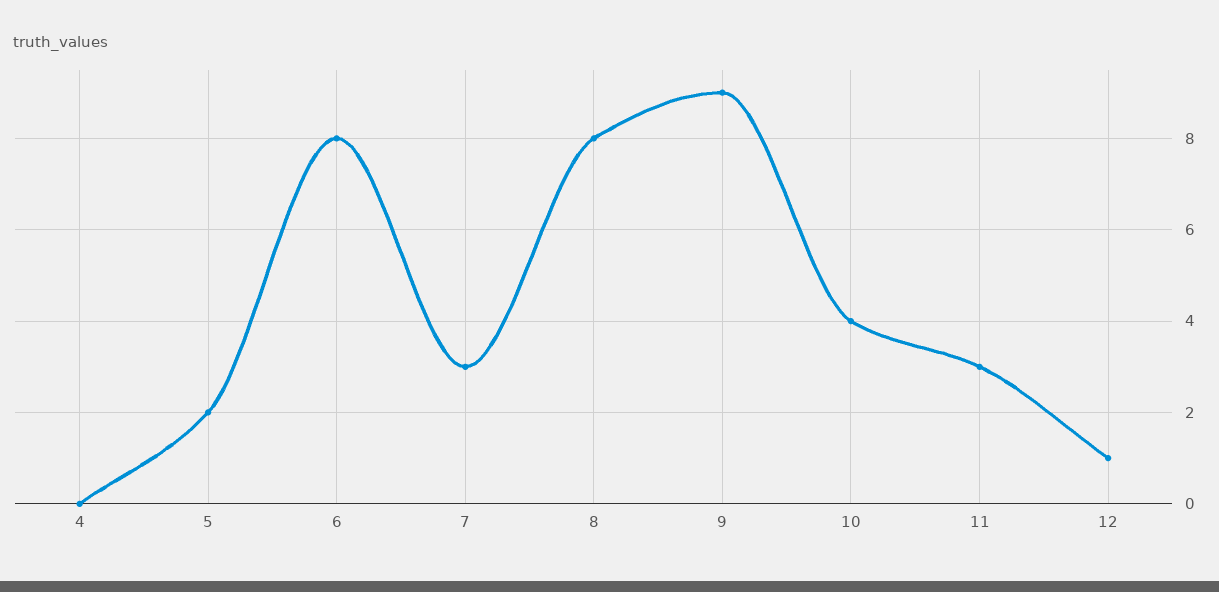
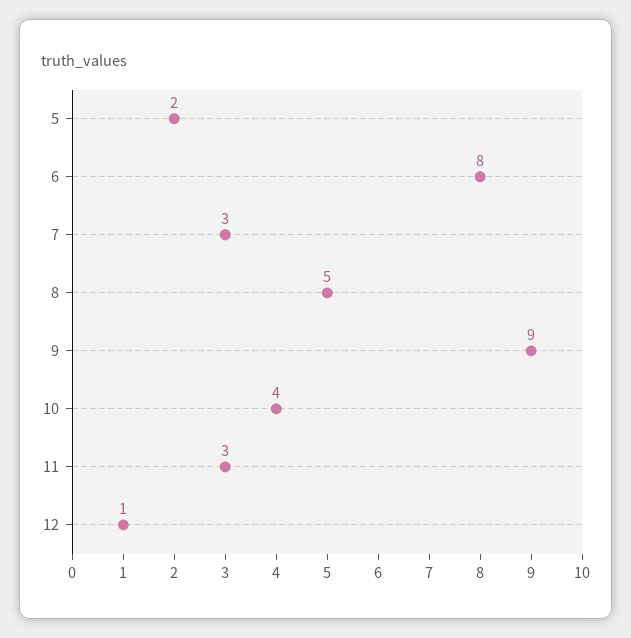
4: 0 -> none
8: 8 -> 5

